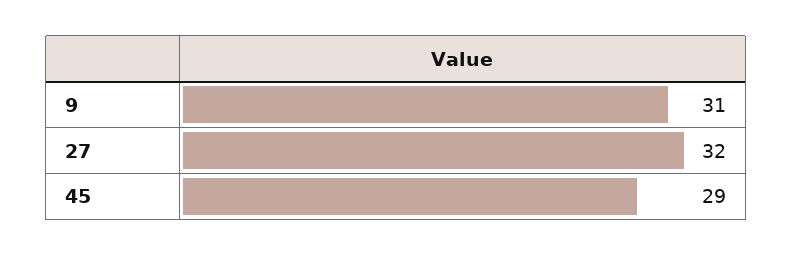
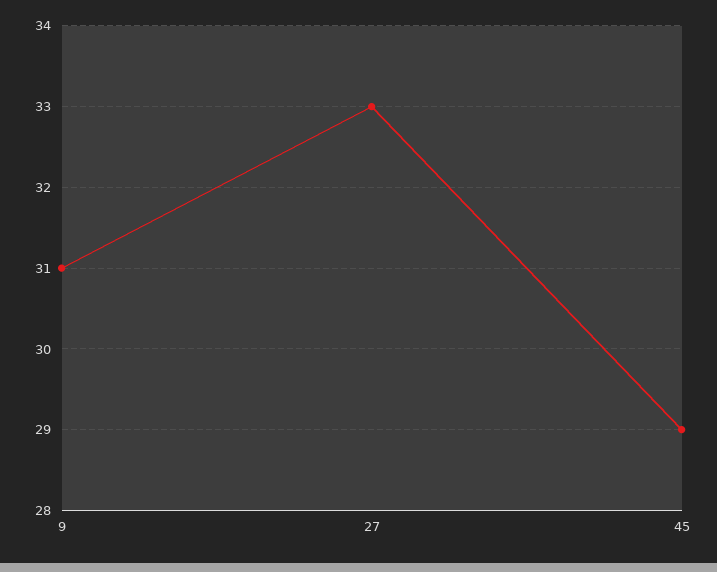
27: 32 -> 33

